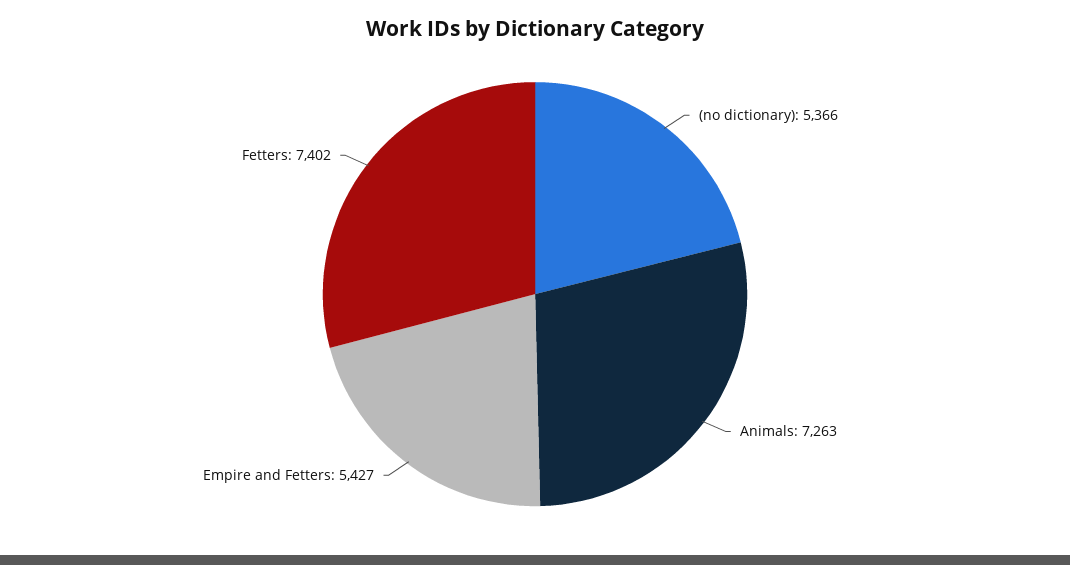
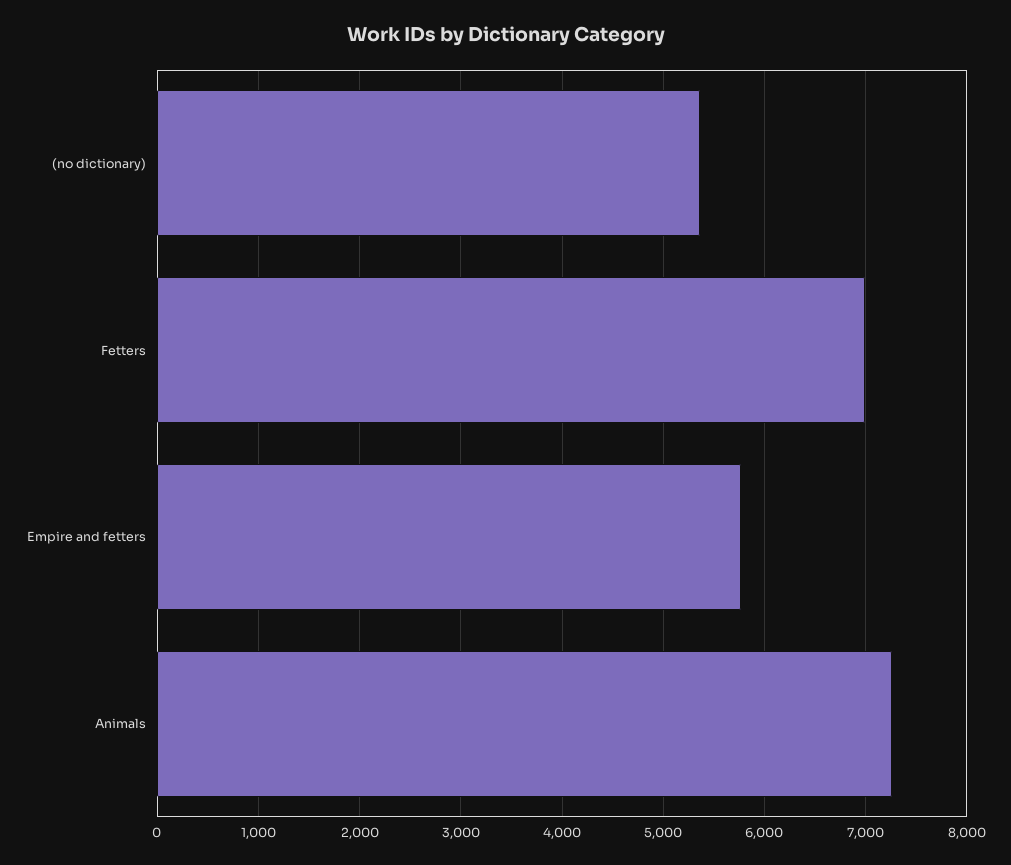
Empire and Fetters: 5427 -> 5800
Fetters: 7402 -> 7000

